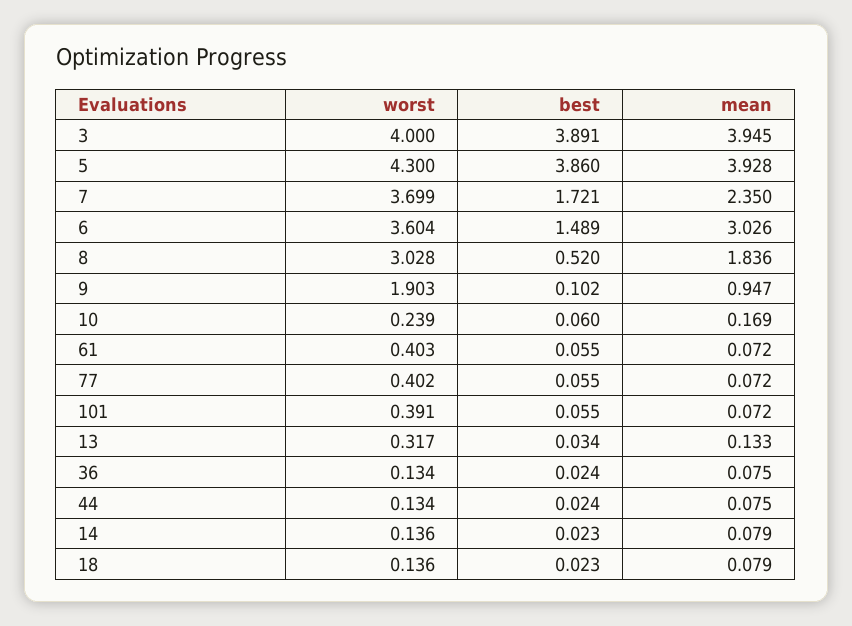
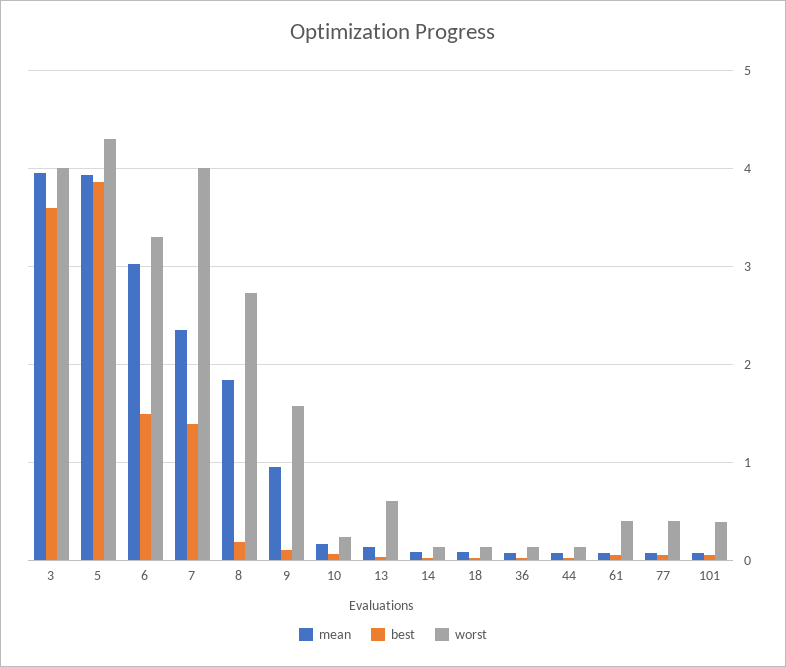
best, 3: 3.891 -> 3.6
worst, 7: 3.699 -> 4
best, 7: 1.721 -> 1.4
worst, 6: 3.604 -> 3.3
worst, 8: 3.028 -> 2.7
best, 8: 0.52 -> 0.2
worst, 9: 1.903 -> 1.6
worst, 13: 0.317 -> 0.6

